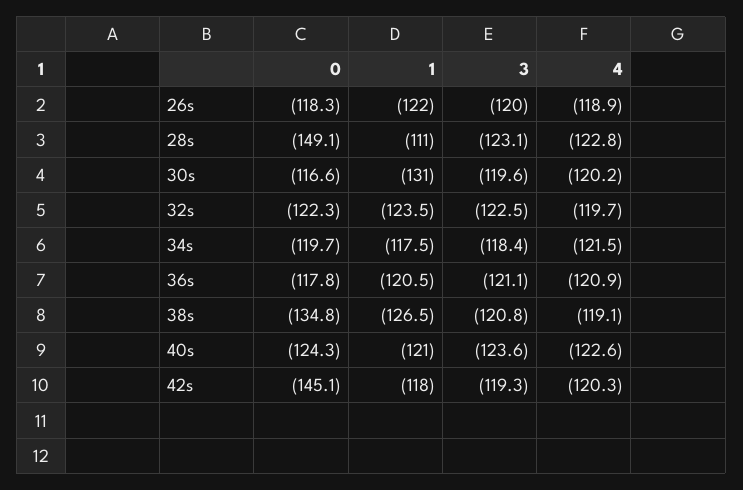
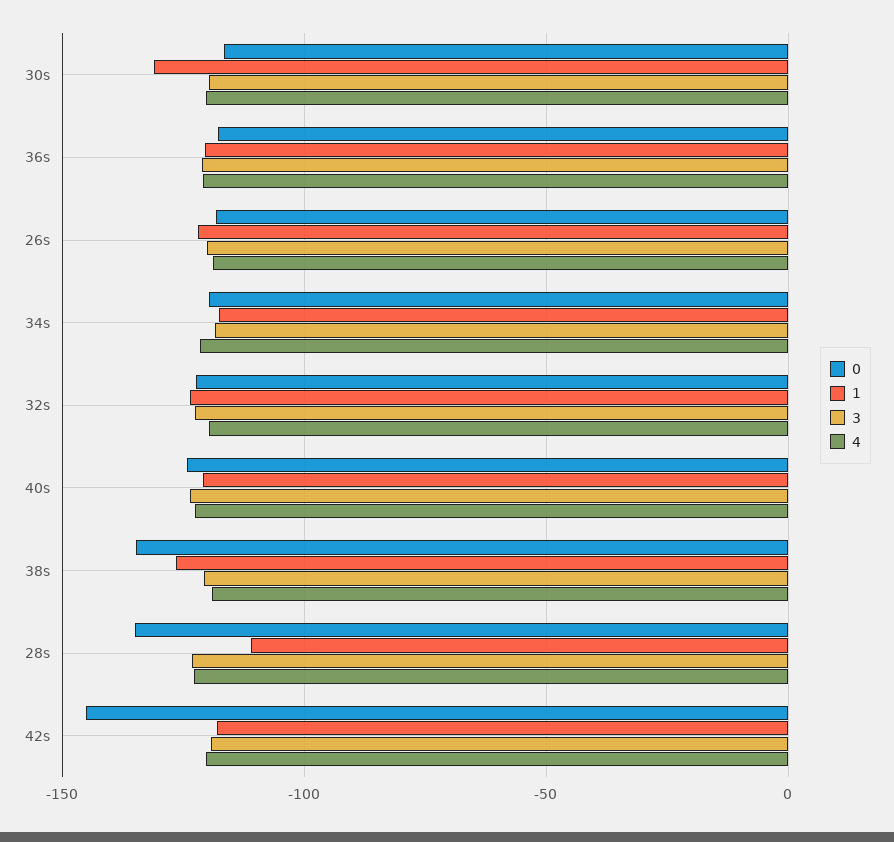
0, 28s: -149.1 -> -135

